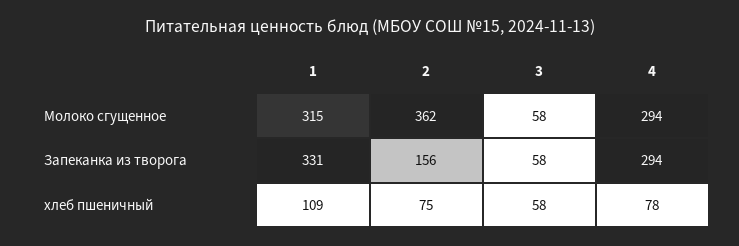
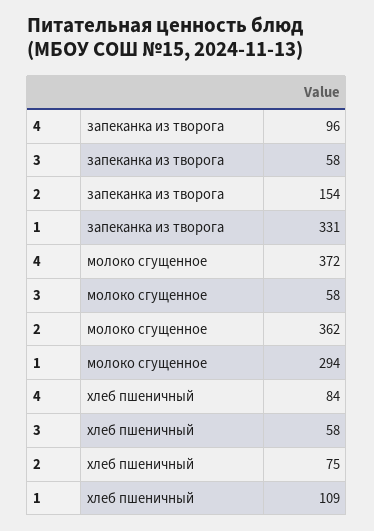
1, Молоко сгущенное: 315 -> 294
4, Молоко сгущенное: 294 -> 372
2, Запеканка из творога: 156 -> 154
4, Запеканка из творога: 294 -> 96
4, хлеб пшеничный: 78 -> 84

